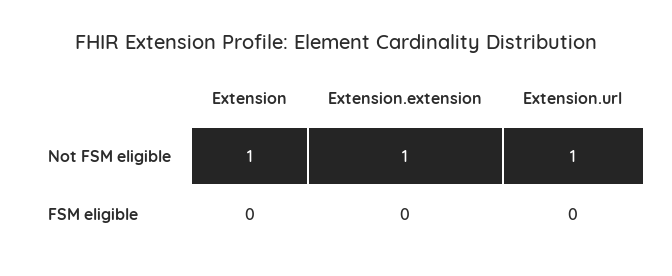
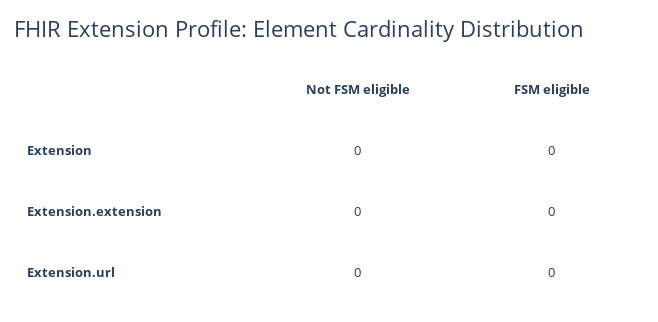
Extension, Not FSM eligible: 1 -> 0
Extension.extension, Not FSM eligible: 1 -> 0
Extension.url, Not FSM eligible: 1 -> 0

